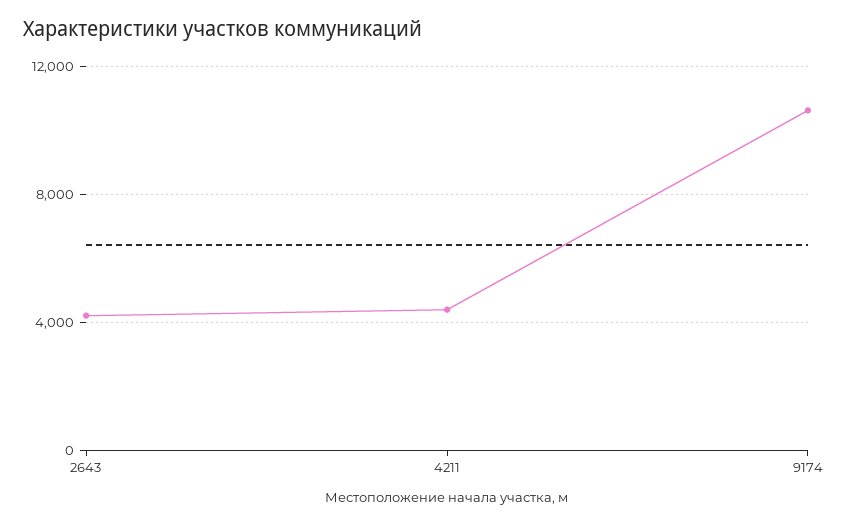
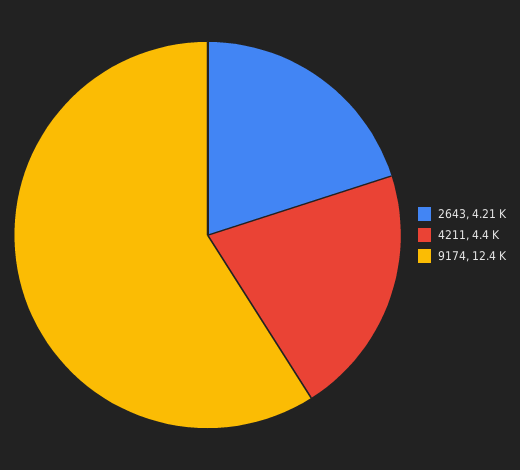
9174: 10500 -> 12400

